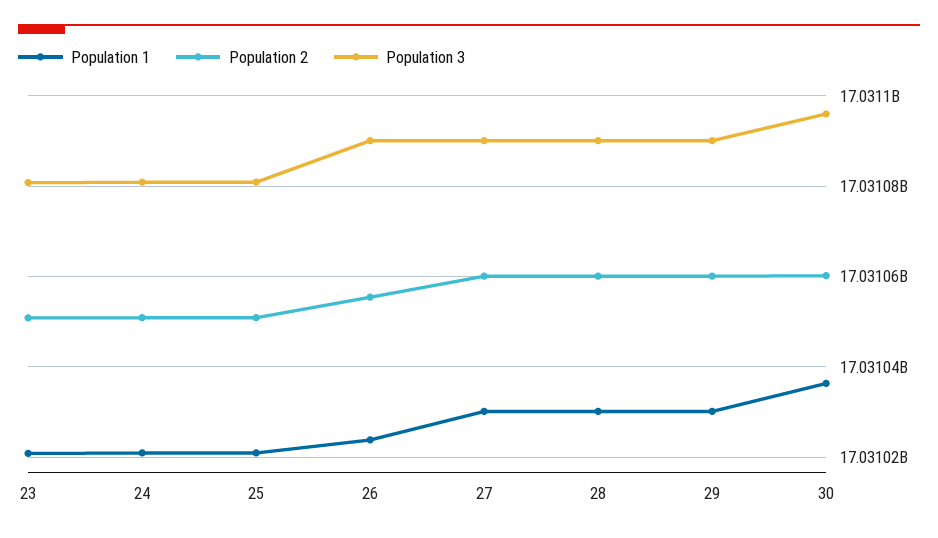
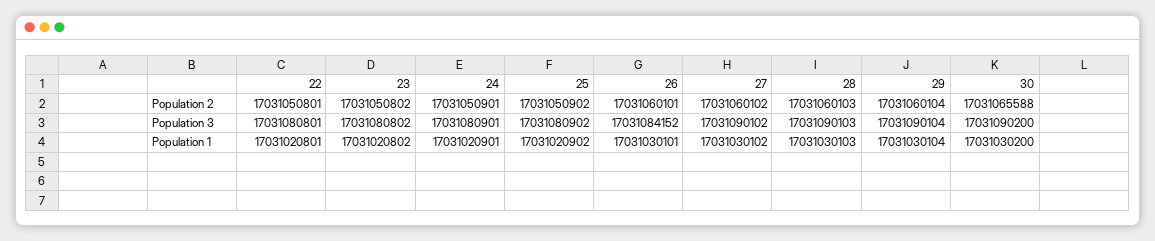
Population 1, 26: 17031024000 -> 17031030101
Population 2, 26: 17031056000 -> 17031060101
Population 3, 26: 17031090000 -> 17031084152
Population 1, 30: 17031036000 -> 17031030200
Population 2, 30: 17031060000 -> 17031065588
Population 3, 30: 17031096000 -> 17031090200
Population 2, 22: none -> 17031050801
Population 3, 22: none -> 17031080801
Population 1, 22: none -> 17031020801

